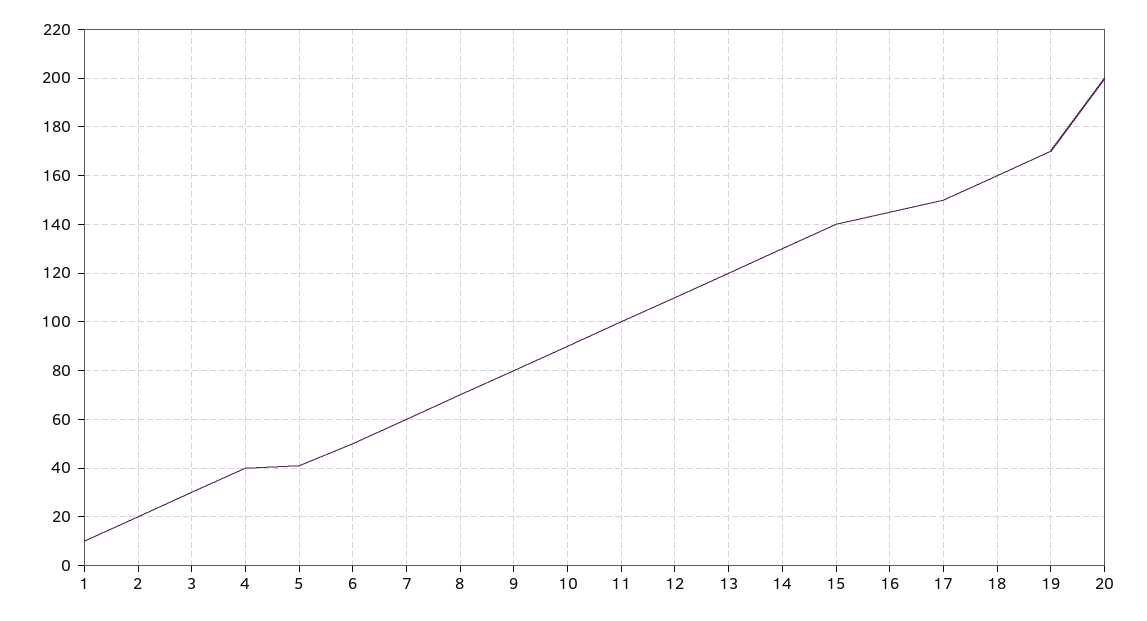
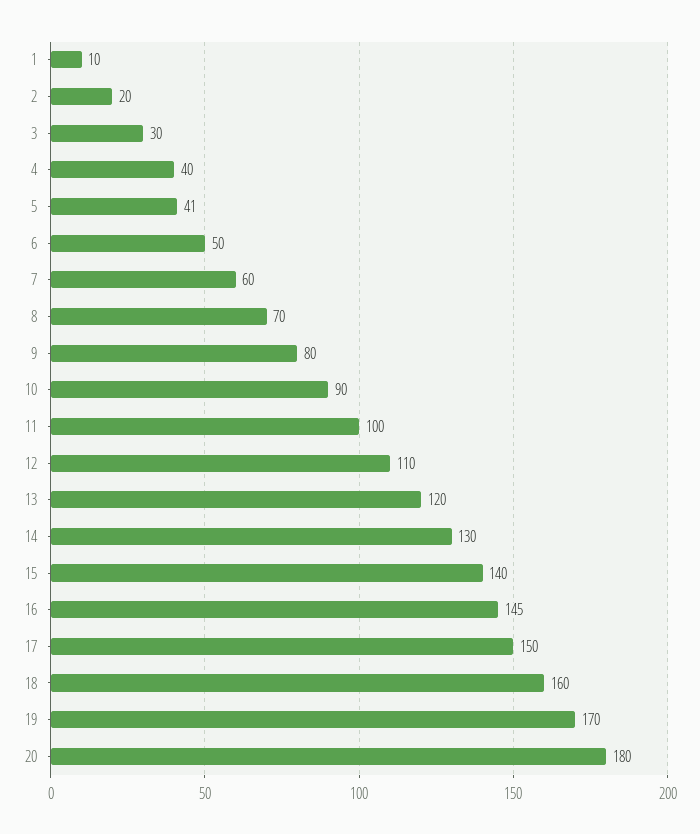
20: 200 -> 180

